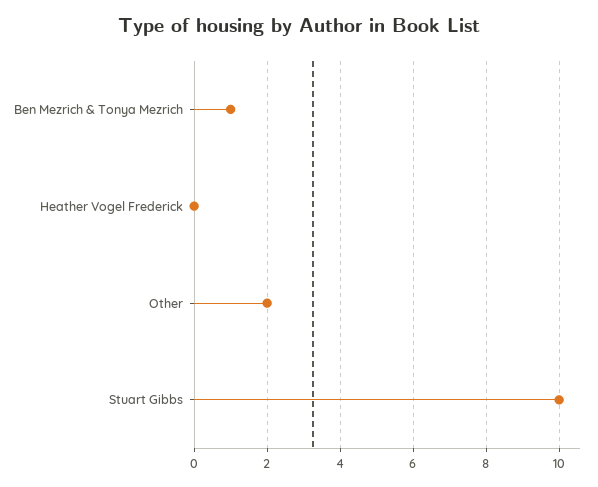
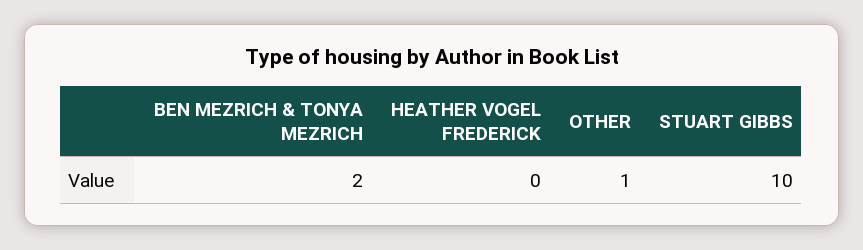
Ben Mezrich & Tonya Mezrich: 1 -> 2
Other: 2 -> 1

